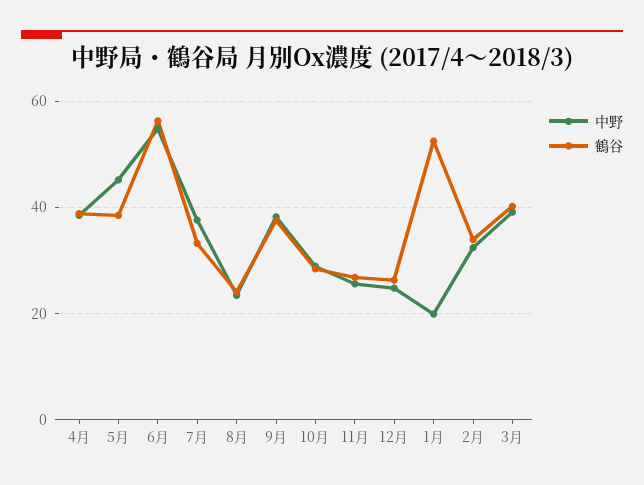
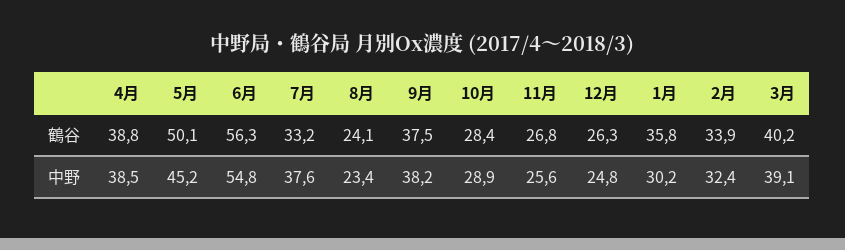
鶴谷, 5月: 38 -> 50.1
中野, 1月: 20 -> 30.2
鶴谷, 1月: 52 -> 35.8

